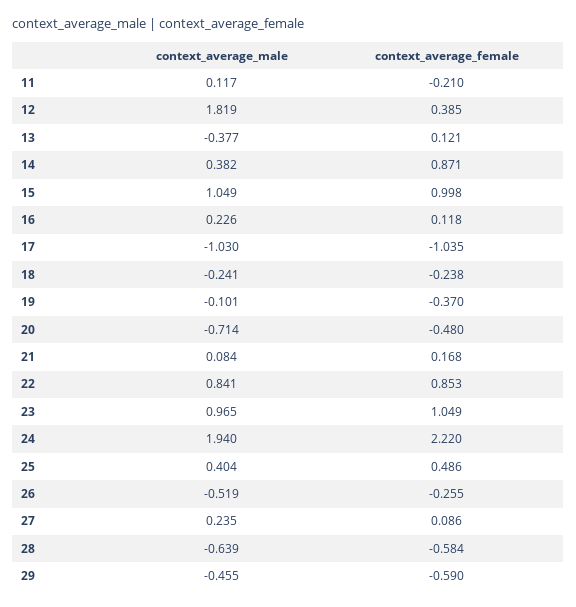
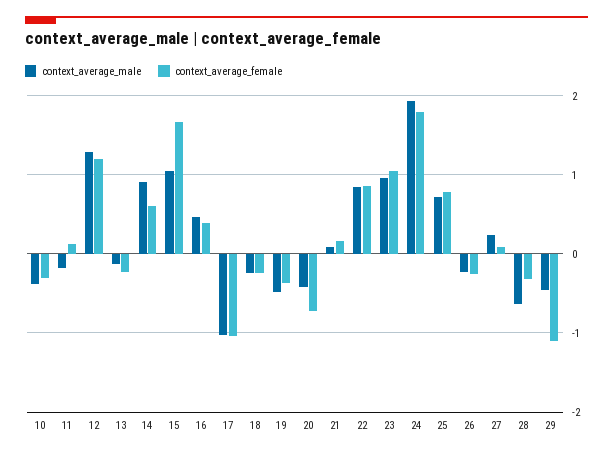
context_average_male, 11: 0.117 -> -0.2
context_average_female, 11: -0.21 -> 0.1
context_average_male, 12: 1.819 -> 1.3
context_average_female, 12: 0.385 -> 1.2
context_average_male, 13: -0.377 -> -0.1
context_average_female, 13: 0.121 -> -0.2
context_average_male, 14: 0.382 -> 0.9
context_average_female, 14: 0.871 -> 0.6
context_average_female, 15: 0.998 -> 1.7
context_average_male, 16: 0.226 -> 0.5
context_average_female, 16: 0.118 -> 0.4
context_average_male, 19: -0.101 -> -0.5
context_average_male, 20: -0.714 -> -0.4
context_average_female, 20: -0.48 -> -0.7
context_average_female, 24: 2.22 -> 1.8
context_average_male, 25: 0.404 -> 0.7
context_average_female, 25: 0.486 -> 0.8
context_average_male, 26: -0.519 -> -0.2
context_average_female, 28: -0.584 -> -0.3
context_average_female, 29: -0.59 -> -1.1
context_average_male, 10: none -> -0.4
context_average_female, 10: none -> -0.3

